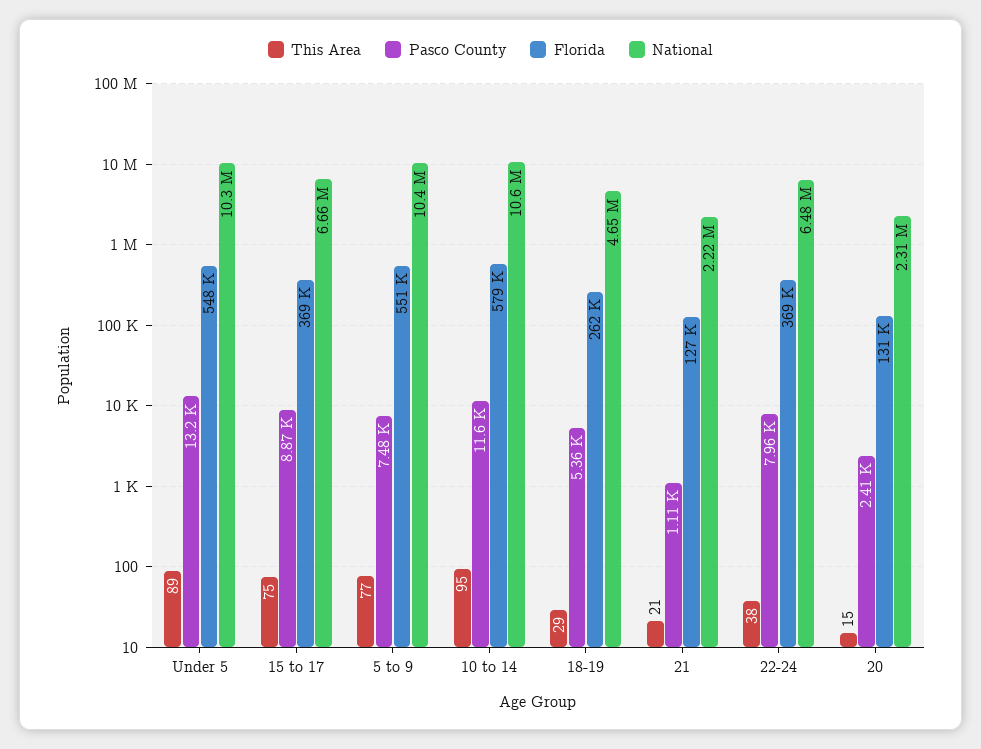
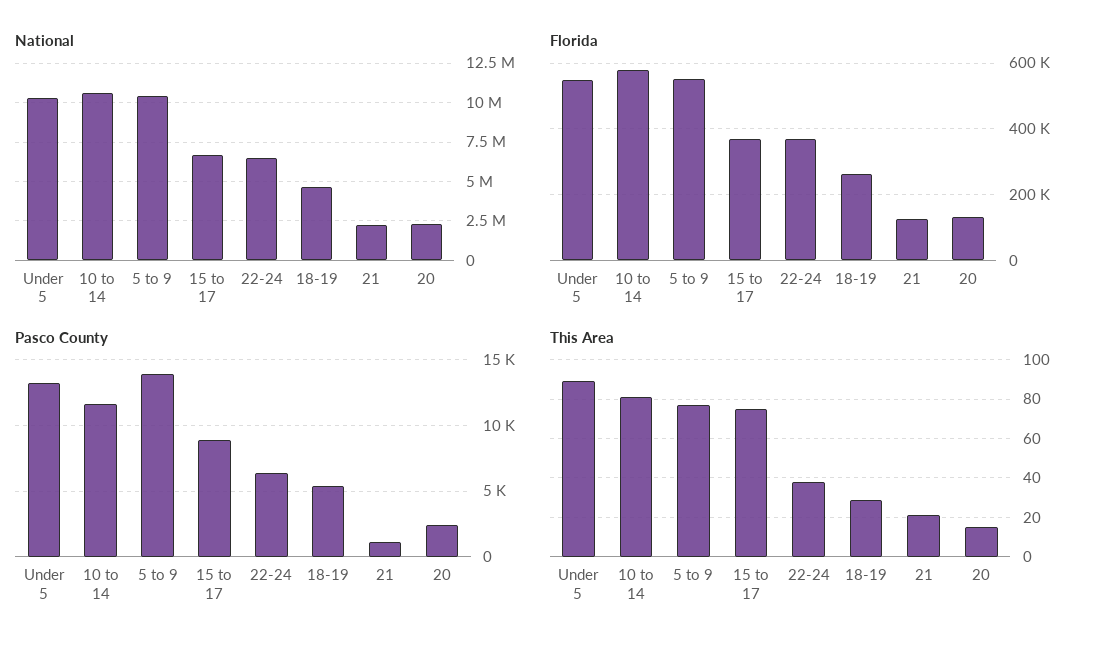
Pasco County, 5 to 9: 7480 -> 14000
This Area, 10 to 14: 95 -> 80
Pasco County, 22-24: 7960 -> 6500

